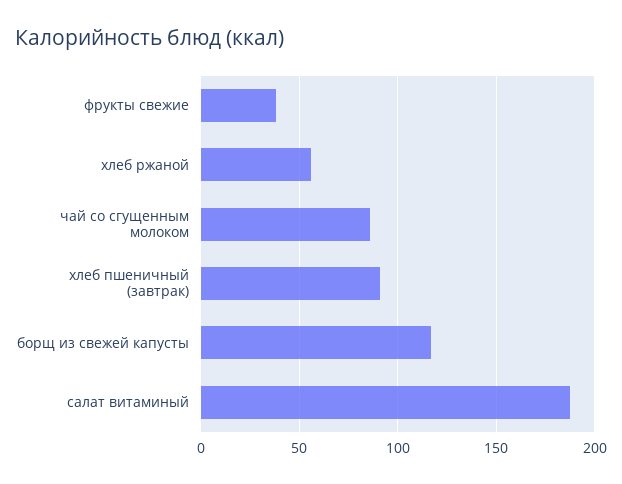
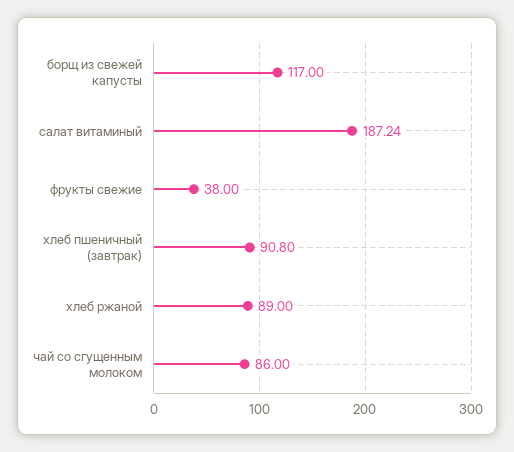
хлеб ржаной: 55 -> 89

